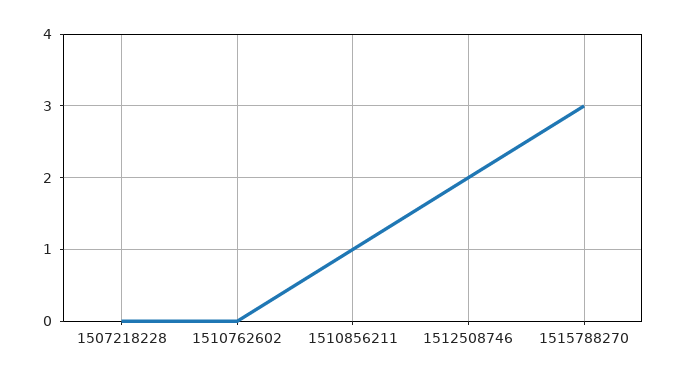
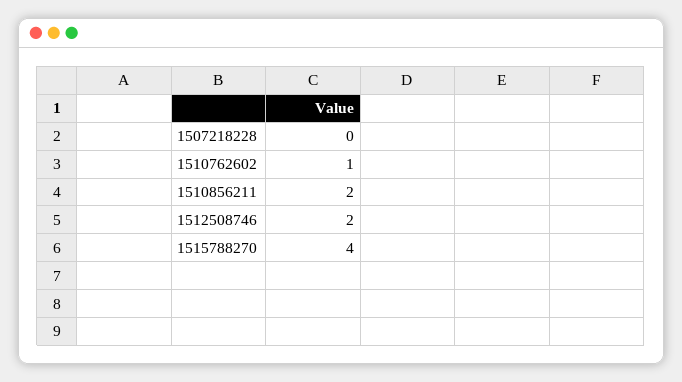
1510762602: 0 -> 1
1510856211: 1 -> 2
1515788270: 3 -> 4

